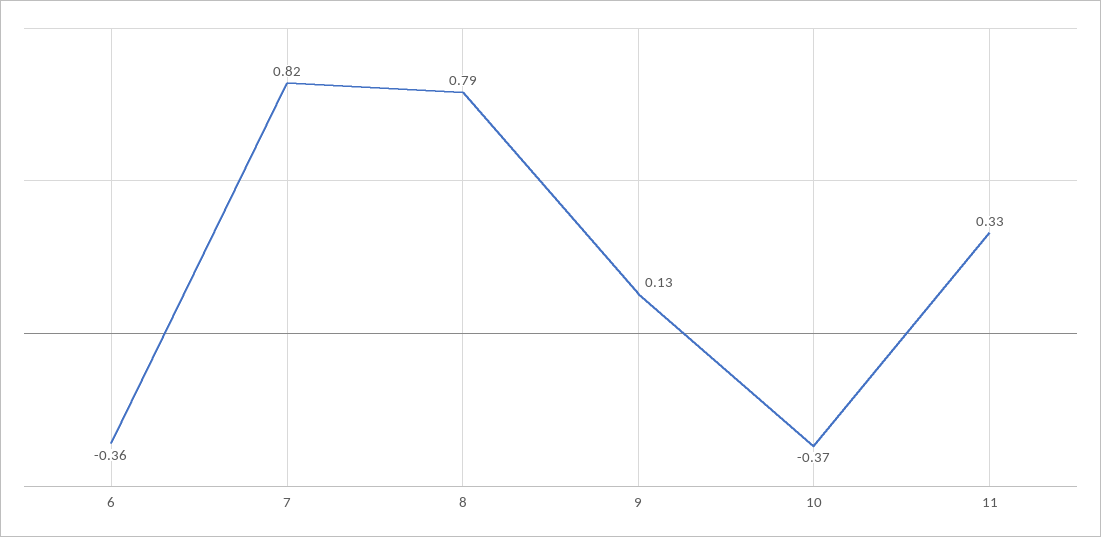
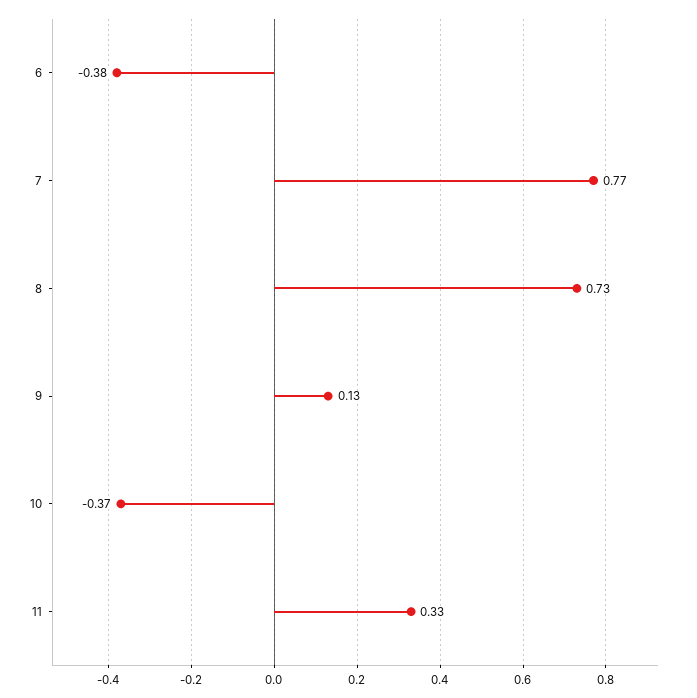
6: -0.36 -> -0.38
7: 0.82 -> 0.77
8: 0.79 -> 0.73

